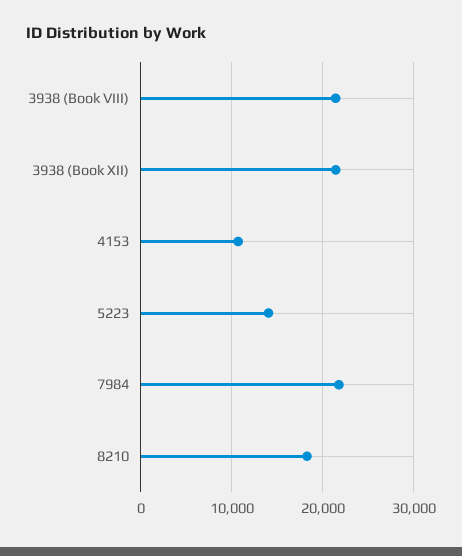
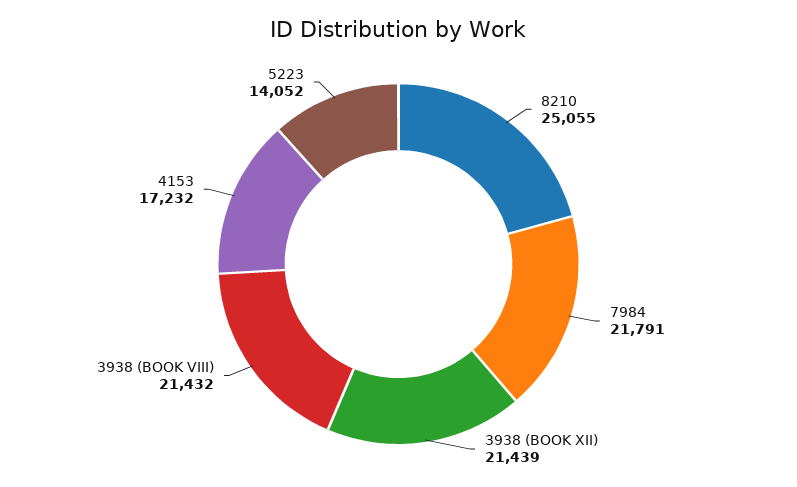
4153: 11000 -> 17232
8210: 18000 -> 25055

